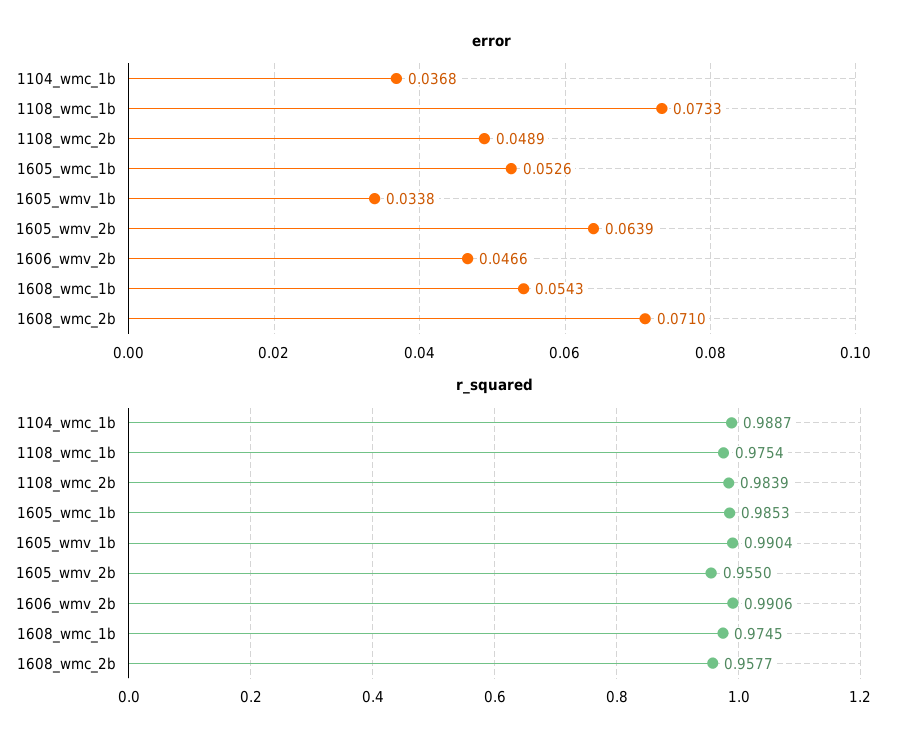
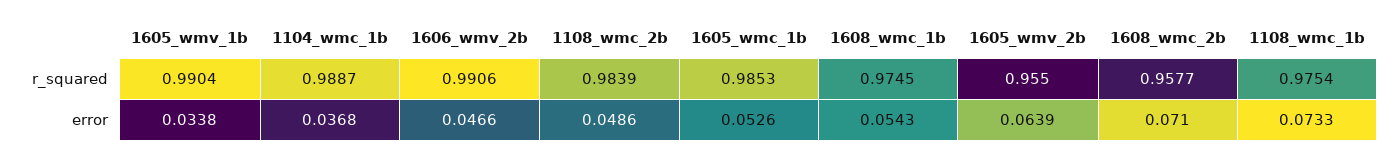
error, 1108_wmc_2b: 0.0489 -> 0.0486

